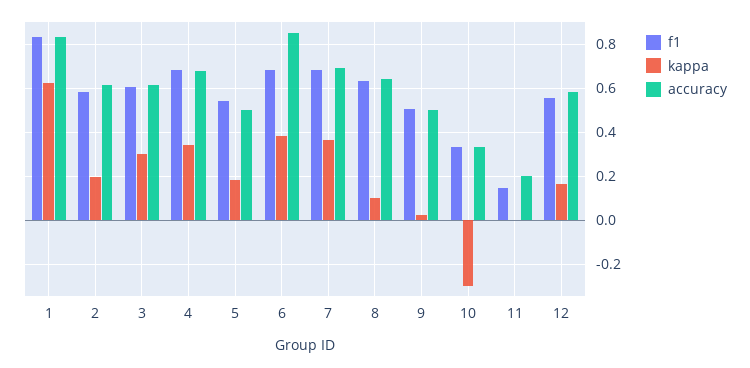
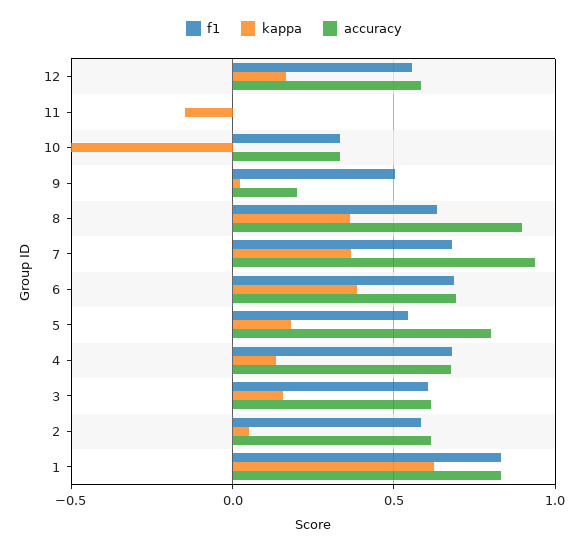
kappa, 2: 0.2 -> 0.05
kappa, 3: 0.3 -> 0.15
kappa, 4: 0.35 -> 0.15
accuracy, 5: 0.5 -> 0.8
accuracy, 6: 0.85 -> 0.7
accuracy, 7: 0.7 -> 0.95
kappa, 8: 0.1 -> 0.35
accuracy, 8: 0.65 -> 0.9
accuracy, 9: 0.5 -> 0.2
kappa, 10: -0.3 -> -0.5
f1, 11: 0.15 -> 0
kappa, 11: 0 -> -0.15
accuracy, 11: 0.2 -> 0

